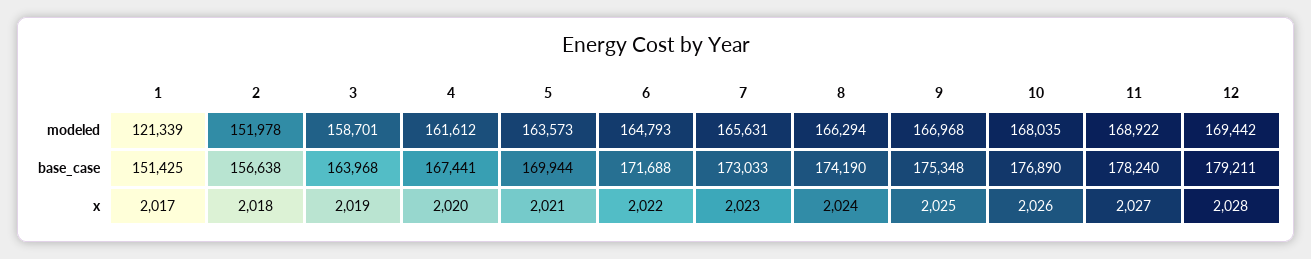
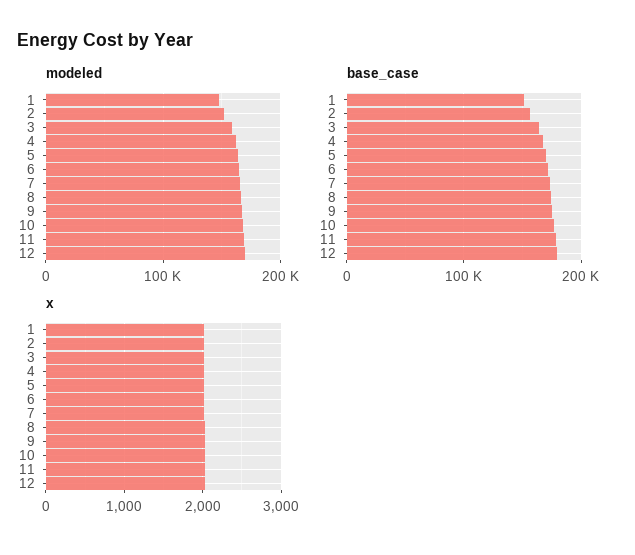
modeled, 1: 121339 -> 150000

